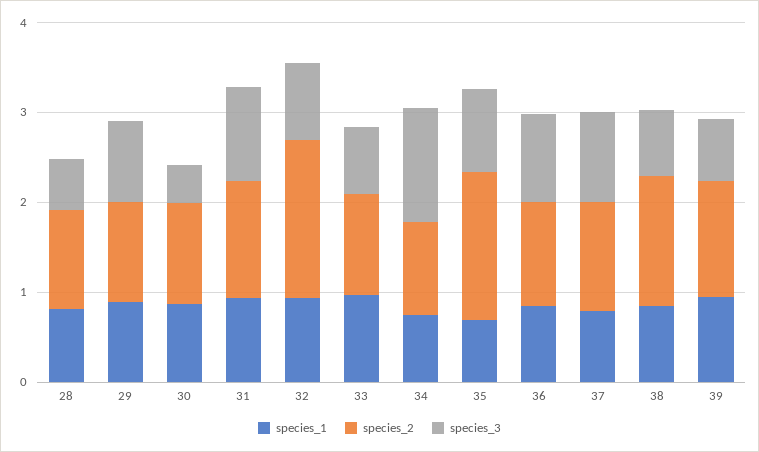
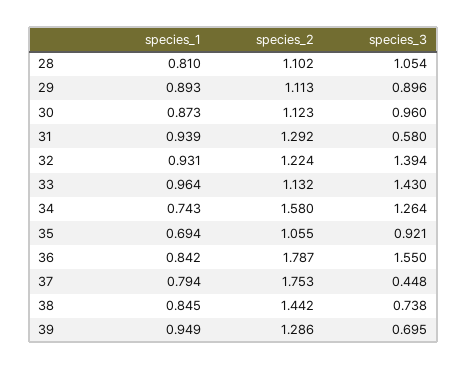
species_3, 28: 0.6 -> 1.054
species_3, 30: 0.4 -> 0.96
species_3, 31: 1 -> 0.58
species_2, 32: 1.8 -> 1.224
species_3, 32: 0.8 -> 1.394
species_3, 33: 0.8 -> 1.43
species_2, 34: 1 -> 1.58
species_2, 35: 1.6 -> 1.055
species_2, 36: 1.2 -> 1.787
species_3, 36: 1 -> 1.55
species_2, 37: 1.2 -> 1.753
species_3, 37: 1 -> 0.448

